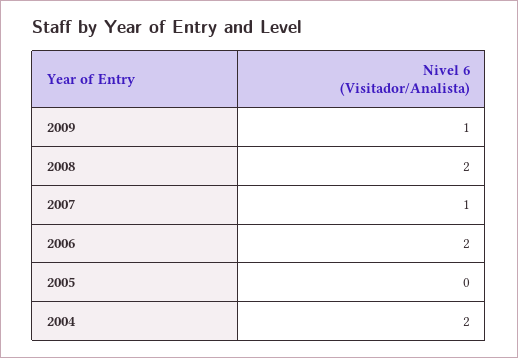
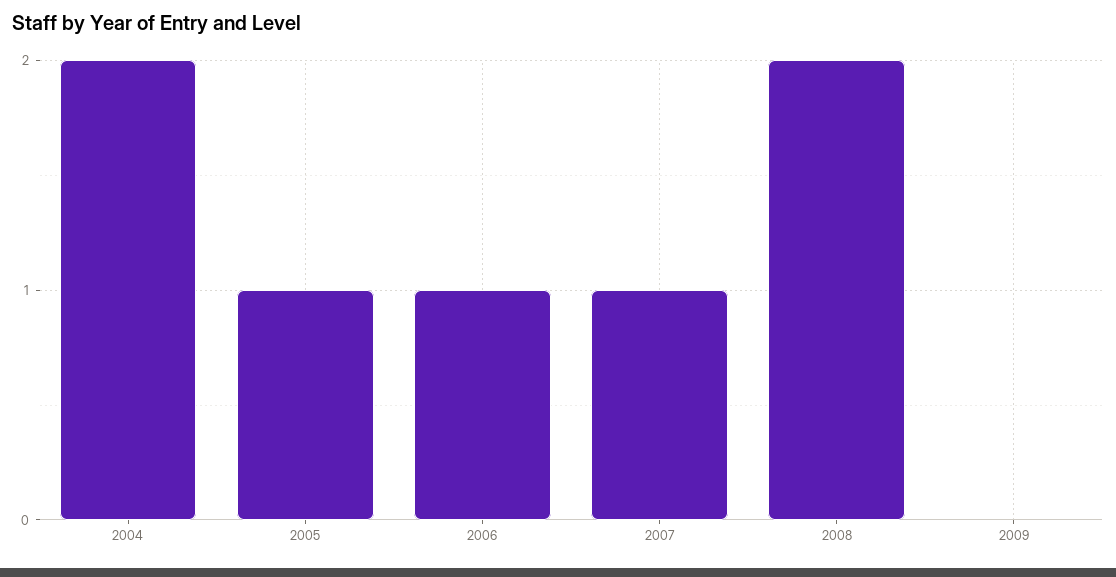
2009: 1 -> 0
2006: 2 -> 1
2005: 0 -> 1

